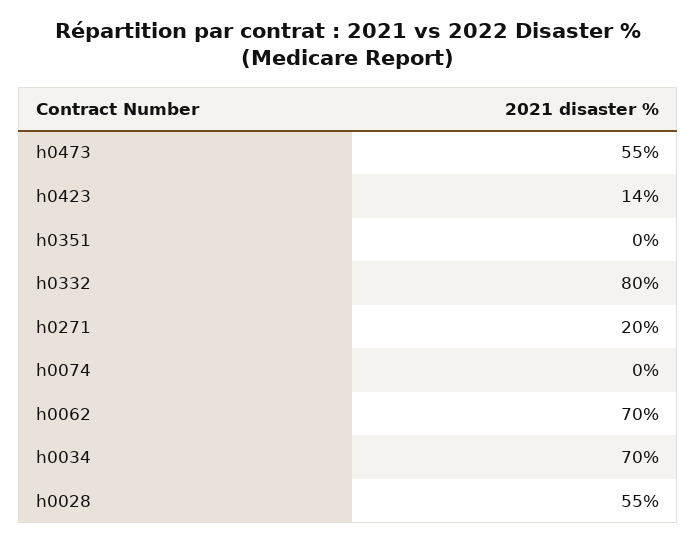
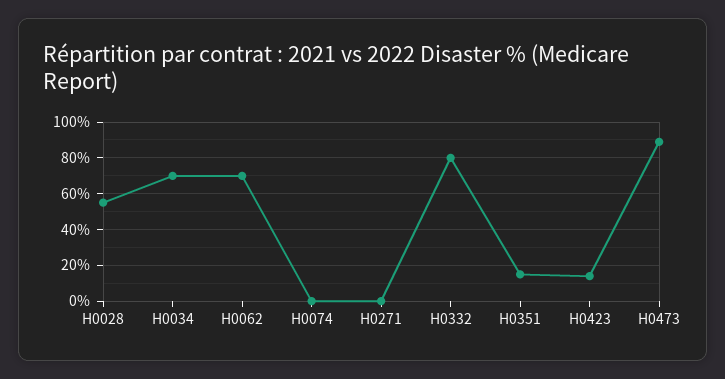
h0473: 55 -> 90
h0351: 0 -> 15
h0271: 20 -> 0

